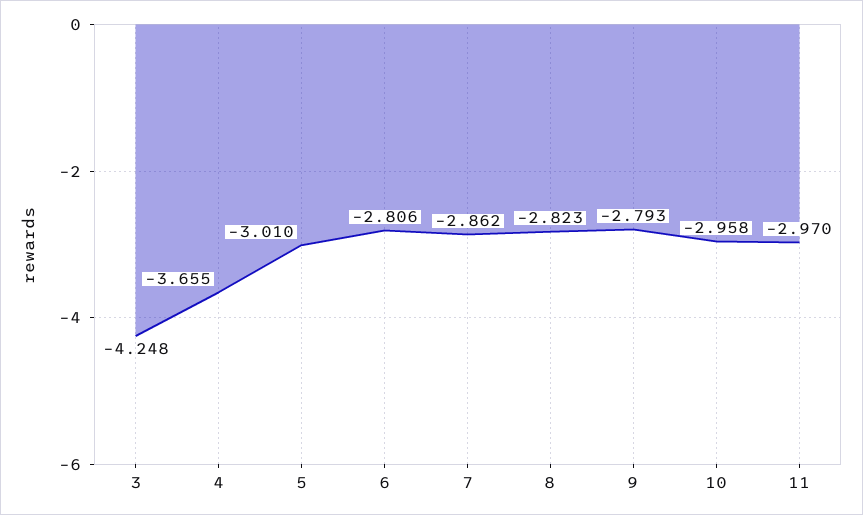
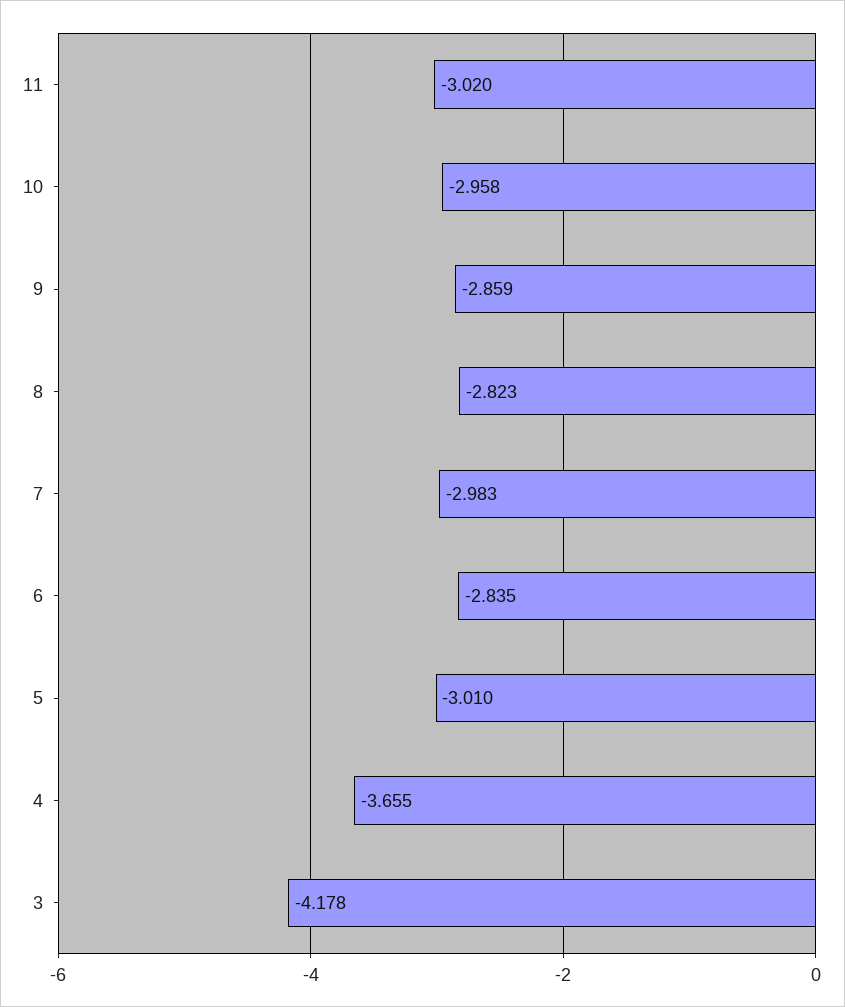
3: -4.248 -> -4.178
6: -2.806 -> -2.835
7: -2.862 -> -2.983
9: -2.793 -> -2.859
11: -2.97 -> -3.02

